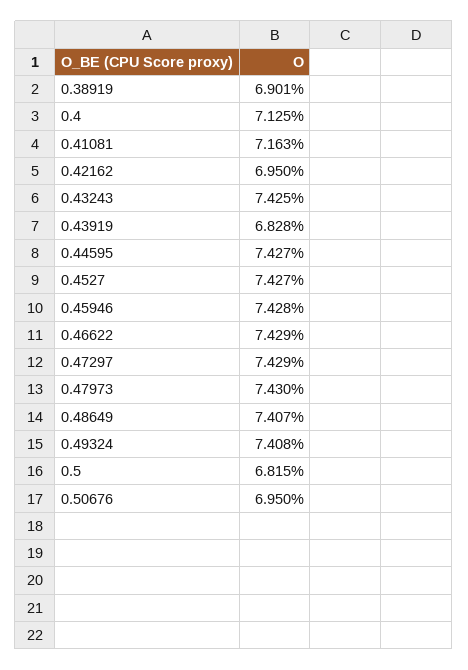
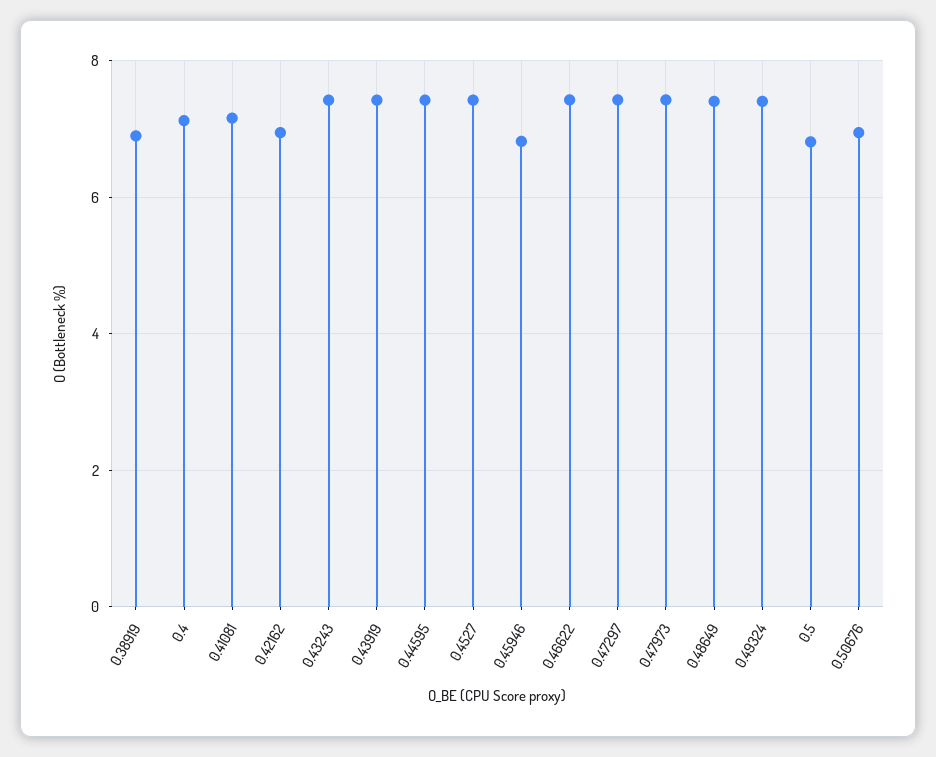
0.43919: 6.828 -> 7.4
0.45946: 7.428 -> 6.8

